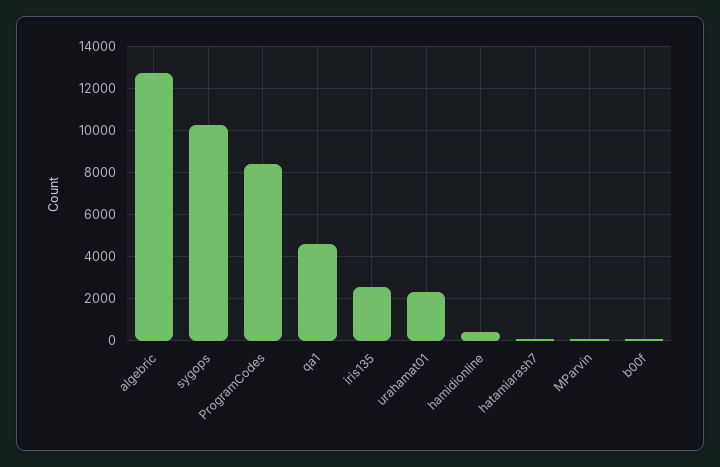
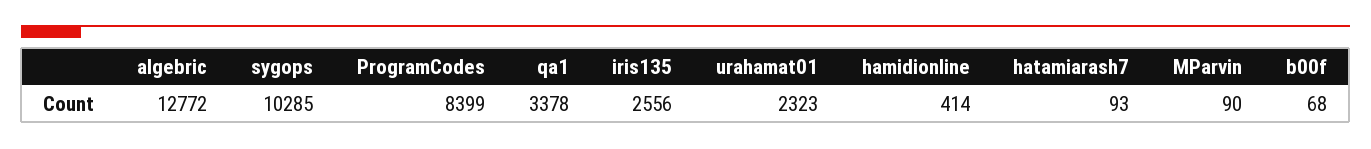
qa1: 4500 -> 3378

